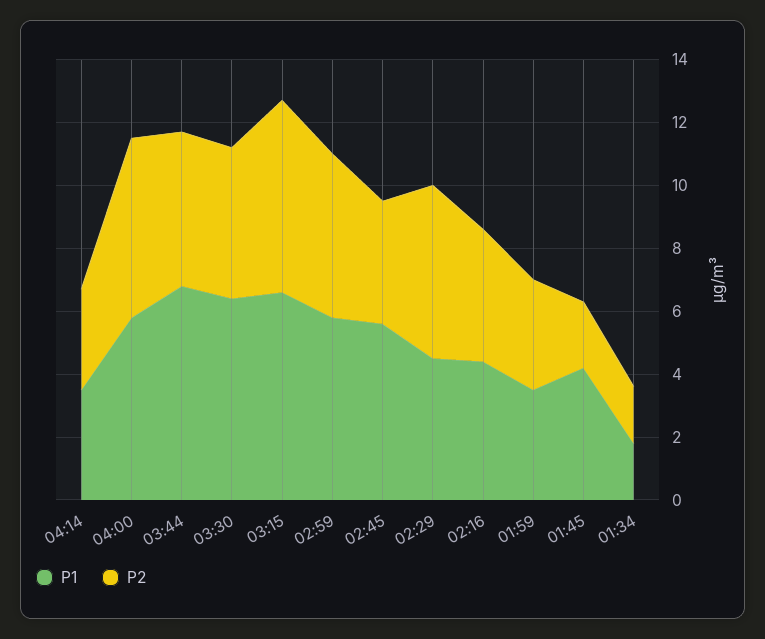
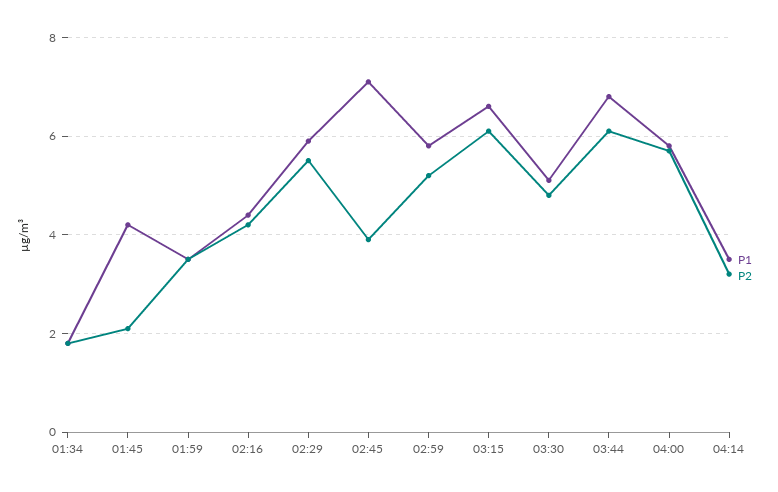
P2, 03:44: 5 -> 6
P1, 03:30: 6.5 -> 5
P1, 02:45: 5.5 -> 7
P1, 02:29: 4.5 -> 6

